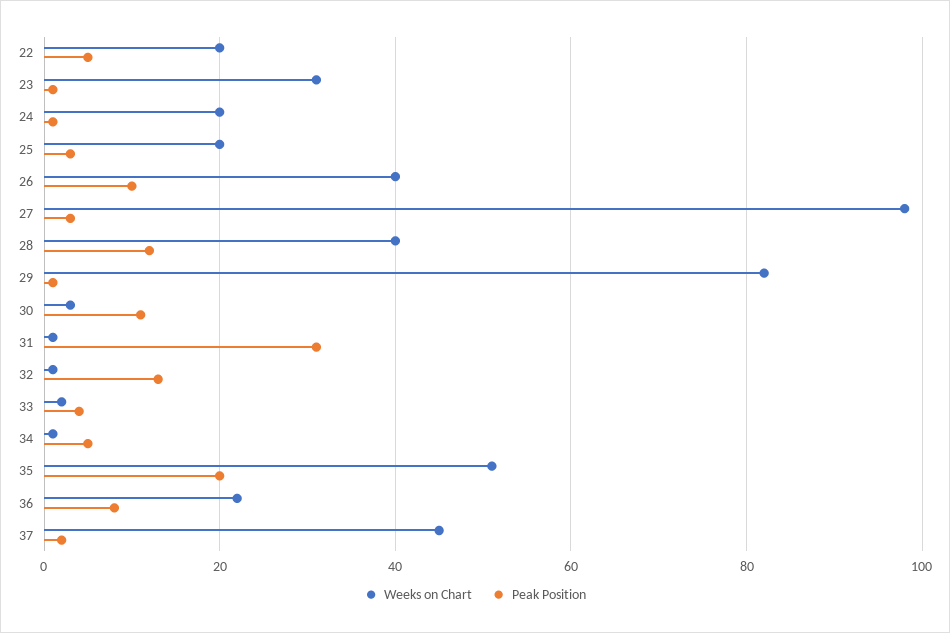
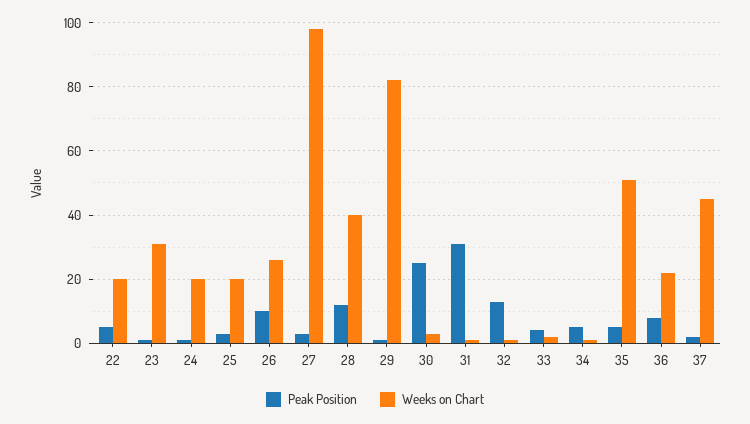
Weeks on Chart, 26: 40 -> 25
Peak Position, 30: 10 -> 25
Peak Position, 35: 20 -> 5

